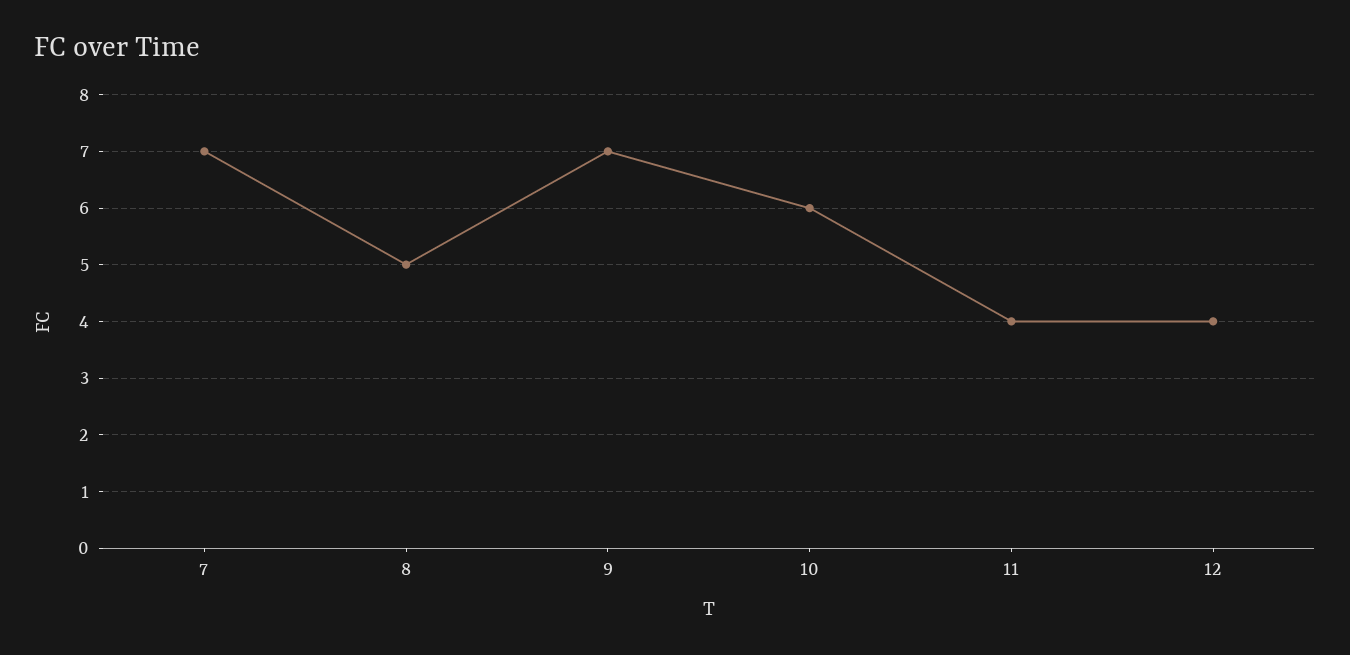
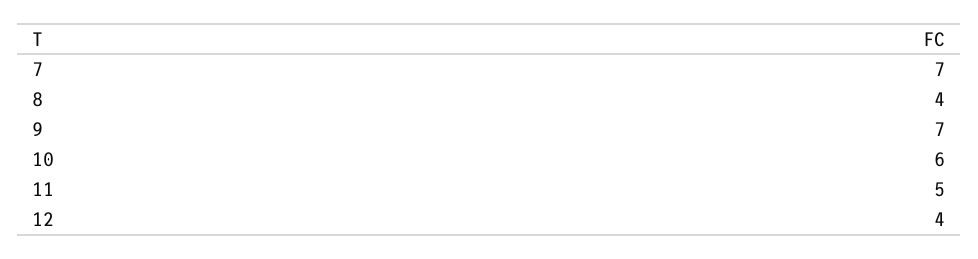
8: 5 -> 4
11: 4 -> 5

